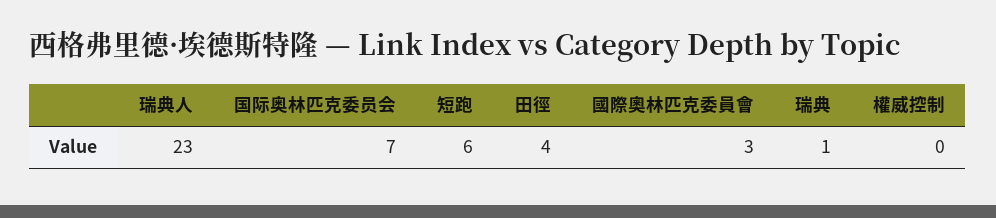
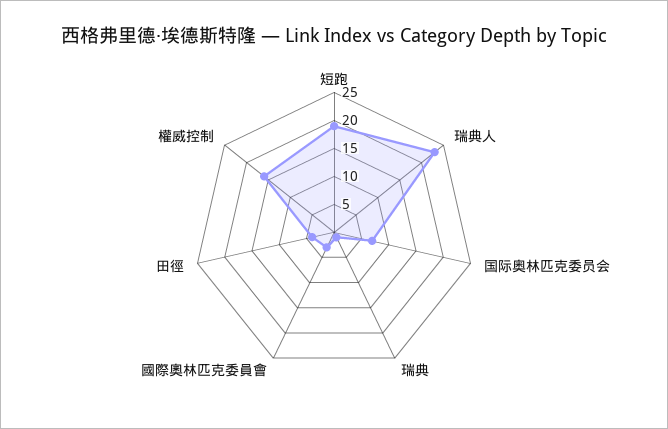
短跑: 6 -> 20
權威控制: 0 -> 15

